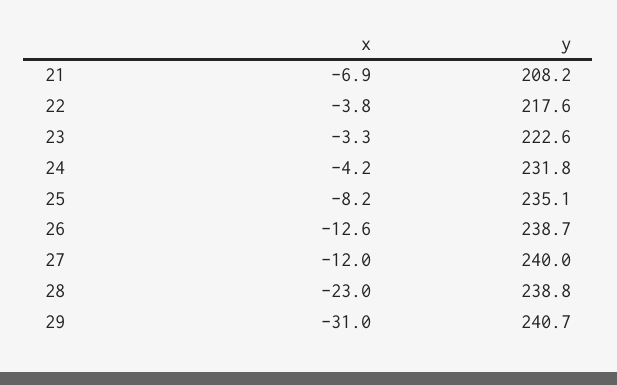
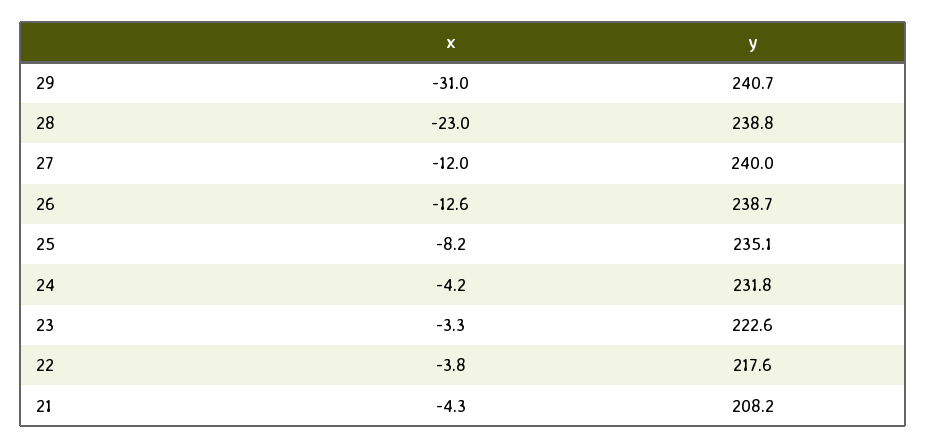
x, 21: -6.9 -> -4.3

